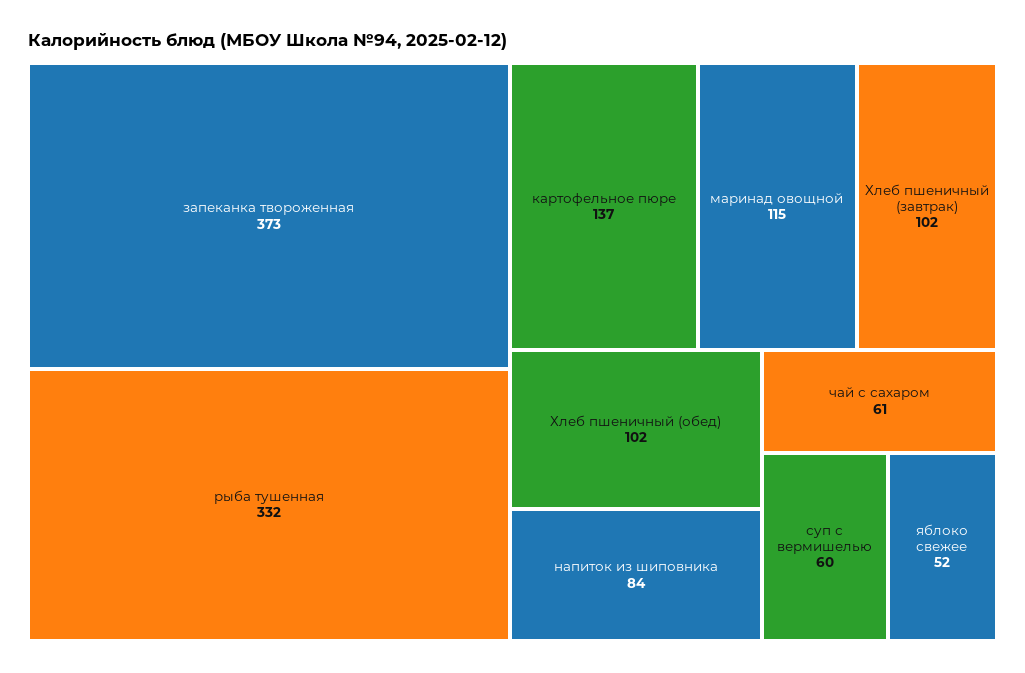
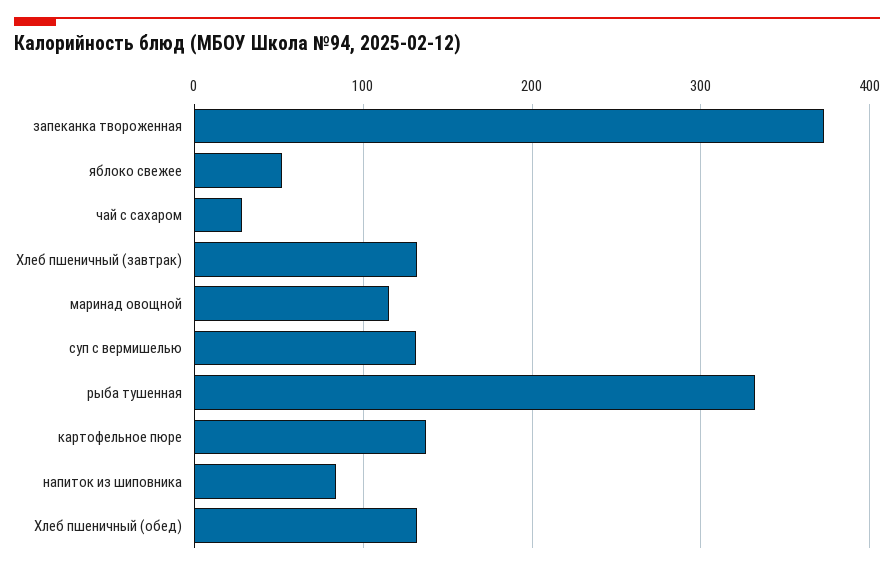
Хлеб пшеничный (завтрак): 102 -> 130
Хлеб пшеничный (обед): 102 -> 130
чай с сахаром: 61 -> 30
суп с вермишелью: 60 -> 130

